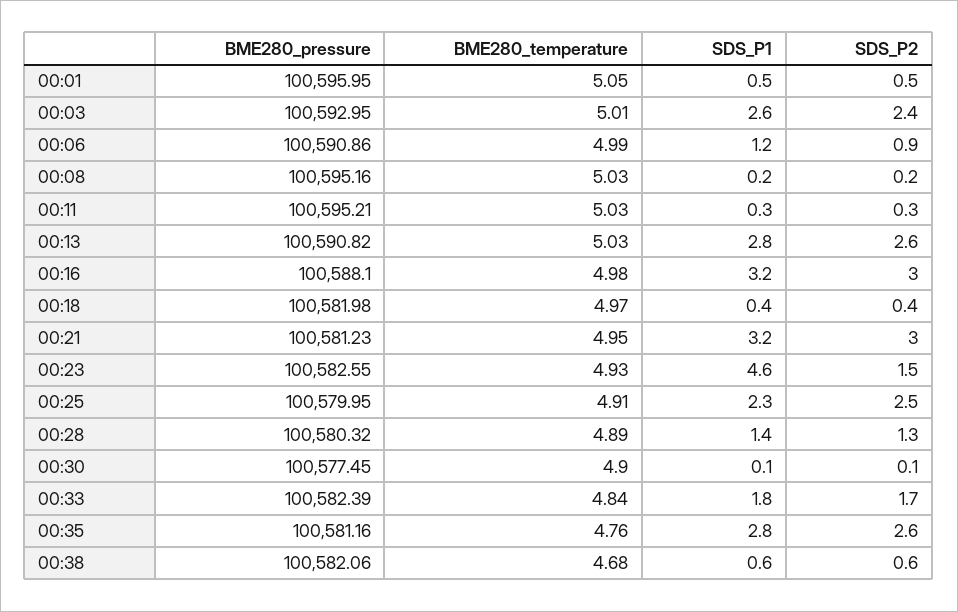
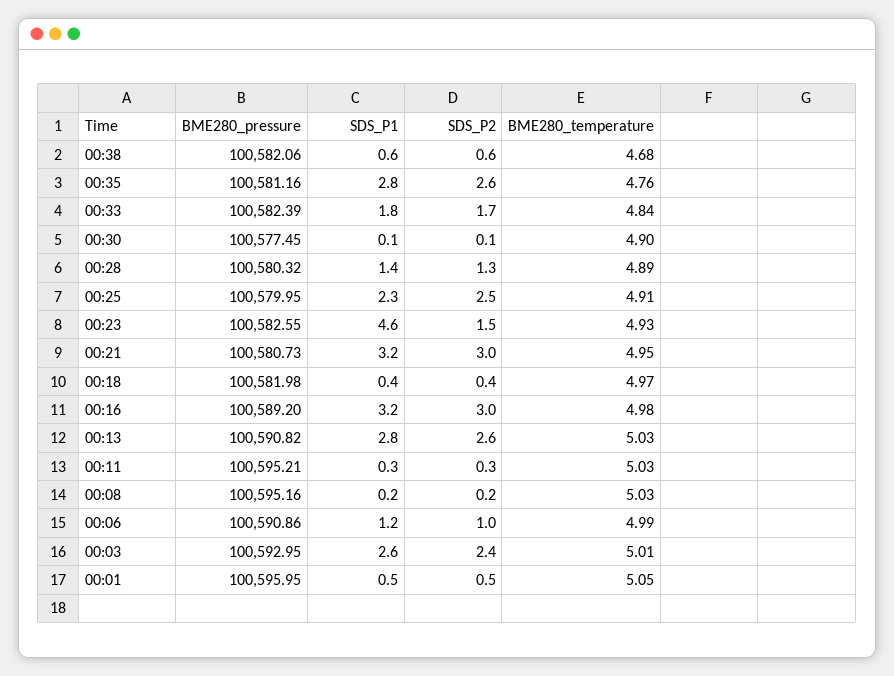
SDS_P2, 00:06: 0.9 -> 1
BME280_pressure, 00:16: 100588.1 -> 100589.2
BME280_pressure, 00:21: 100581.23 -> 100580.73

